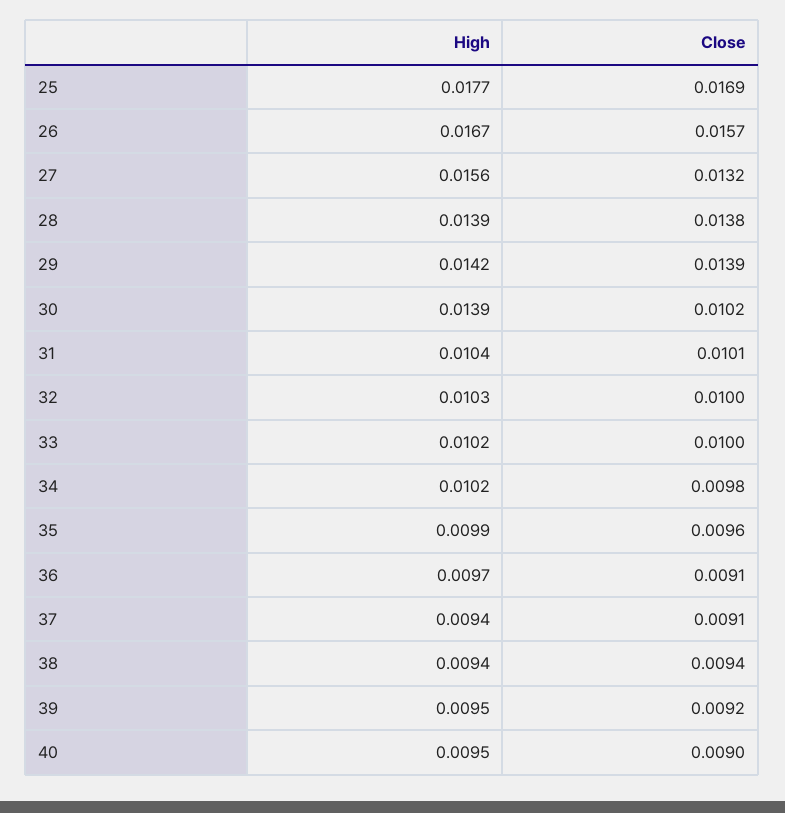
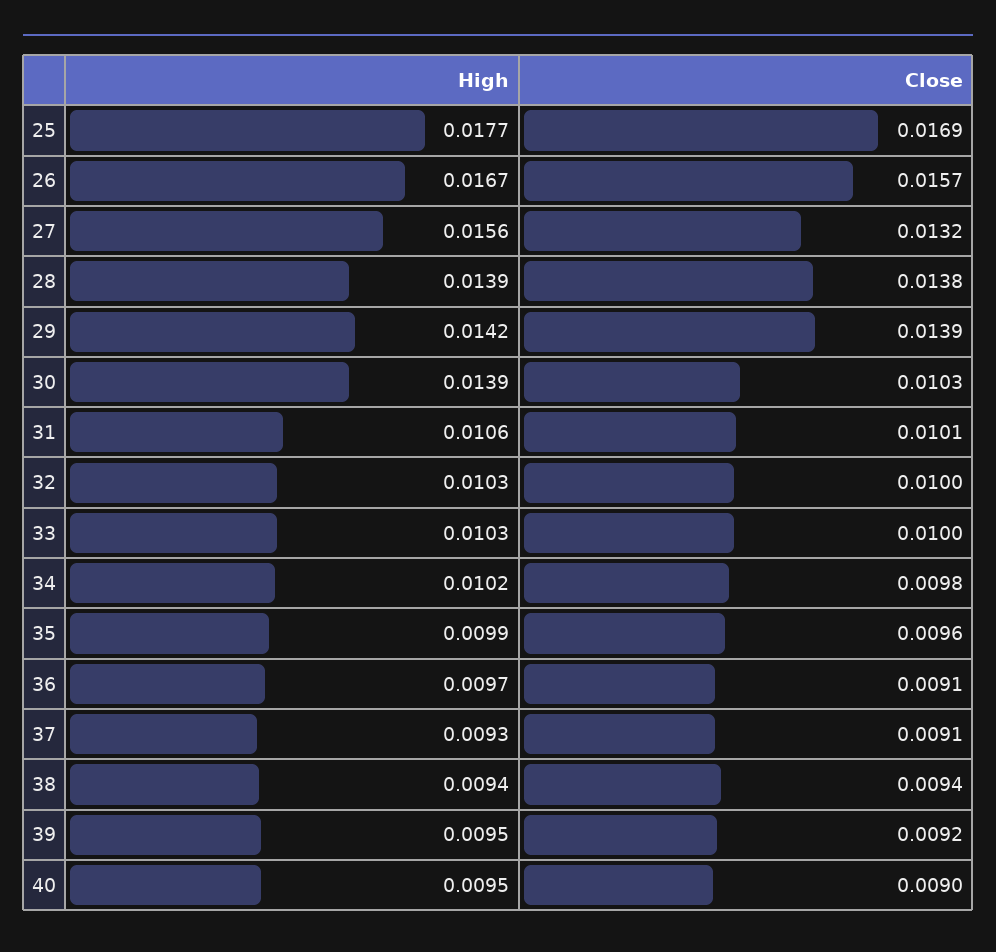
Close, 30: 0.0102 -> 0.0103
High, 31: 0.0104 -> 0.0106
High, 33: 0.0102 -> 0.0103
High, 37: 0.0094 -> 0.0093

